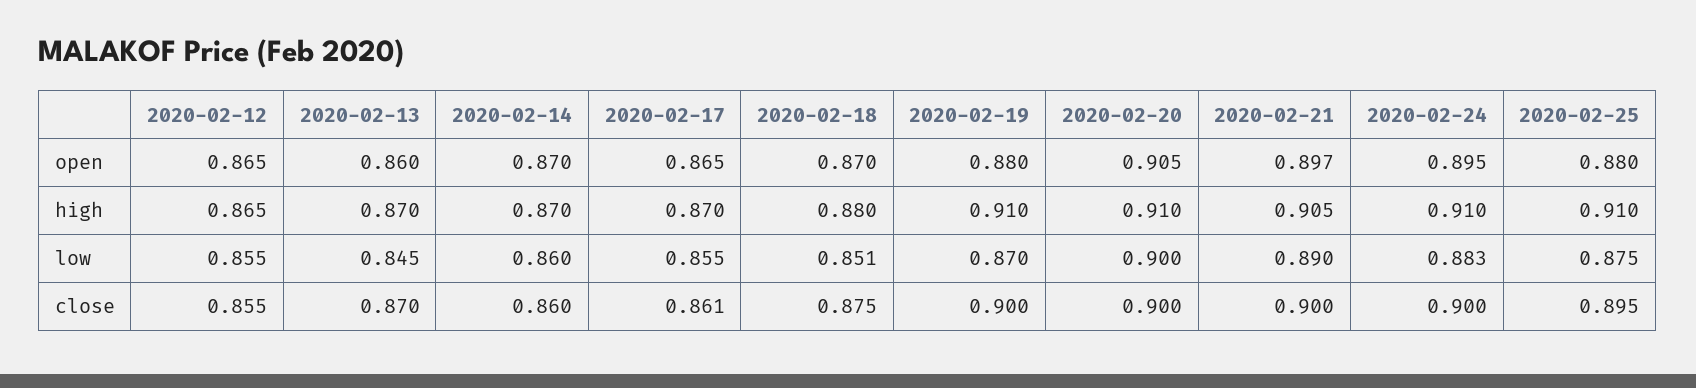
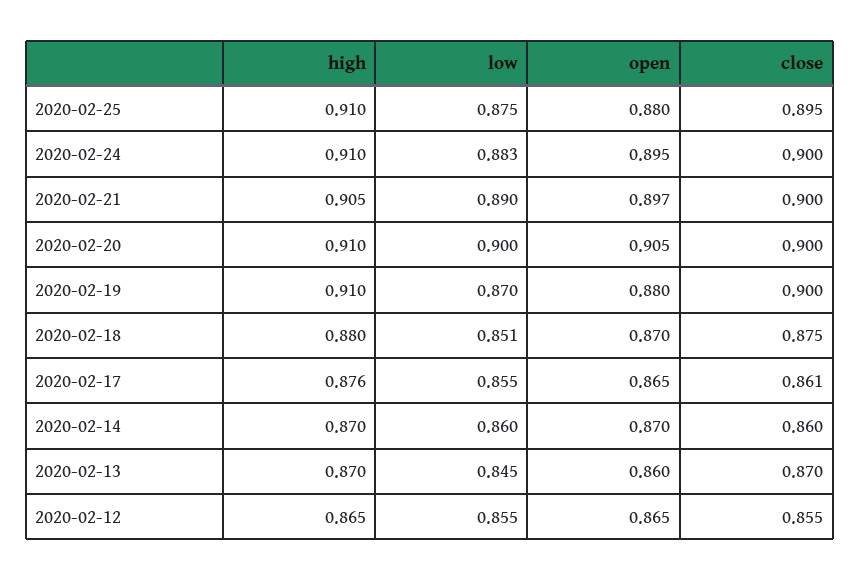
2020-02-17, high: 0.87 -> 0.876

